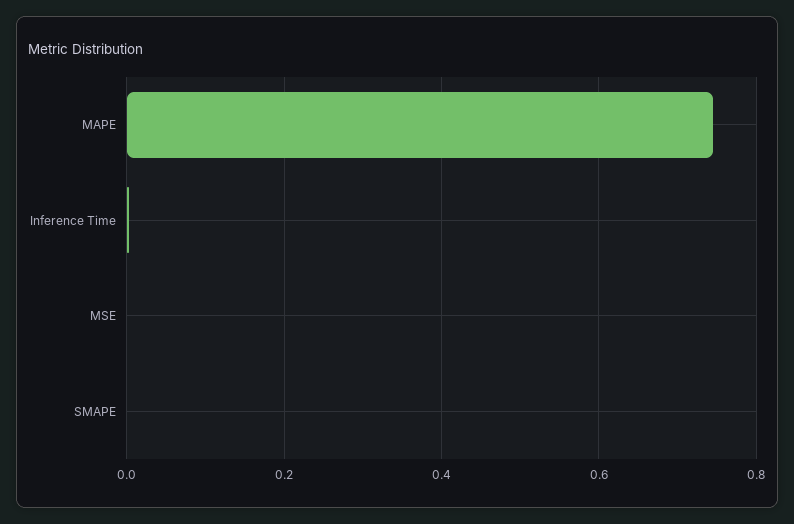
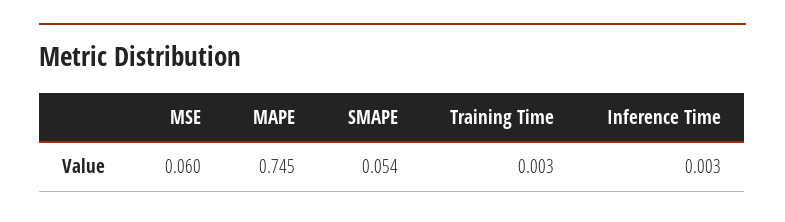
MSE: 0 -> 0.06
SMAPE: 0 -> 0.054
Training Time: none -> 0.003

